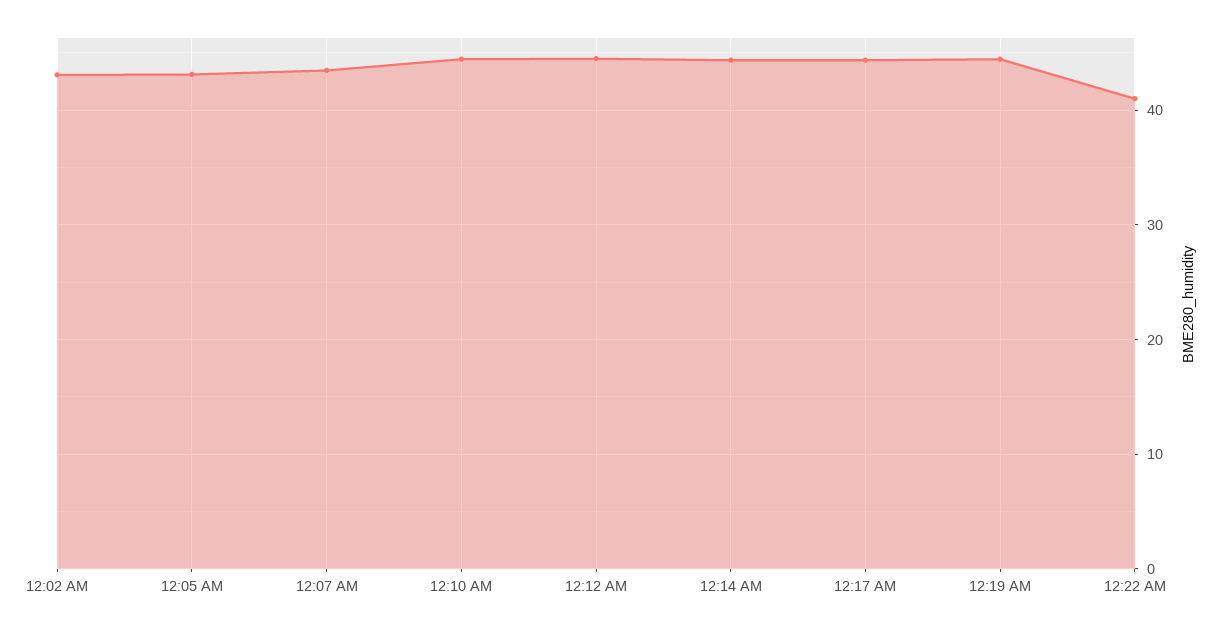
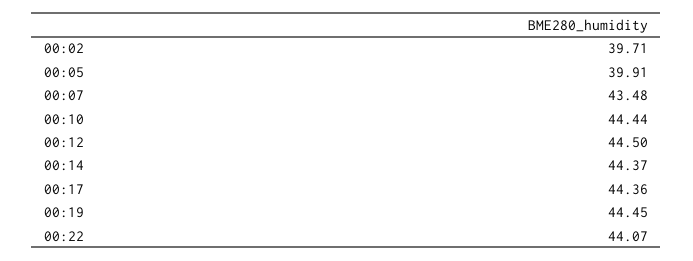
12:02 AM: 43 -> 39.71
12:05 AM: 43 -> 39.91
12:22 AM: 41 -> 44.07

